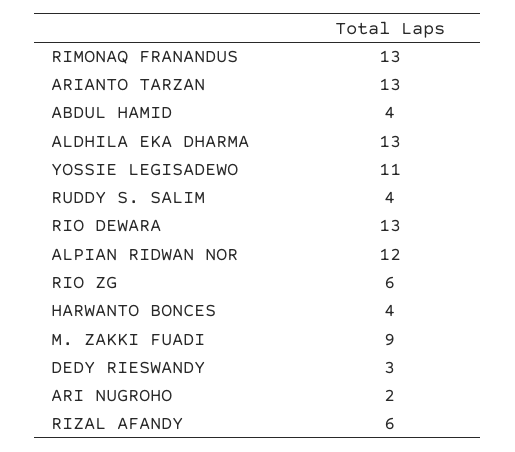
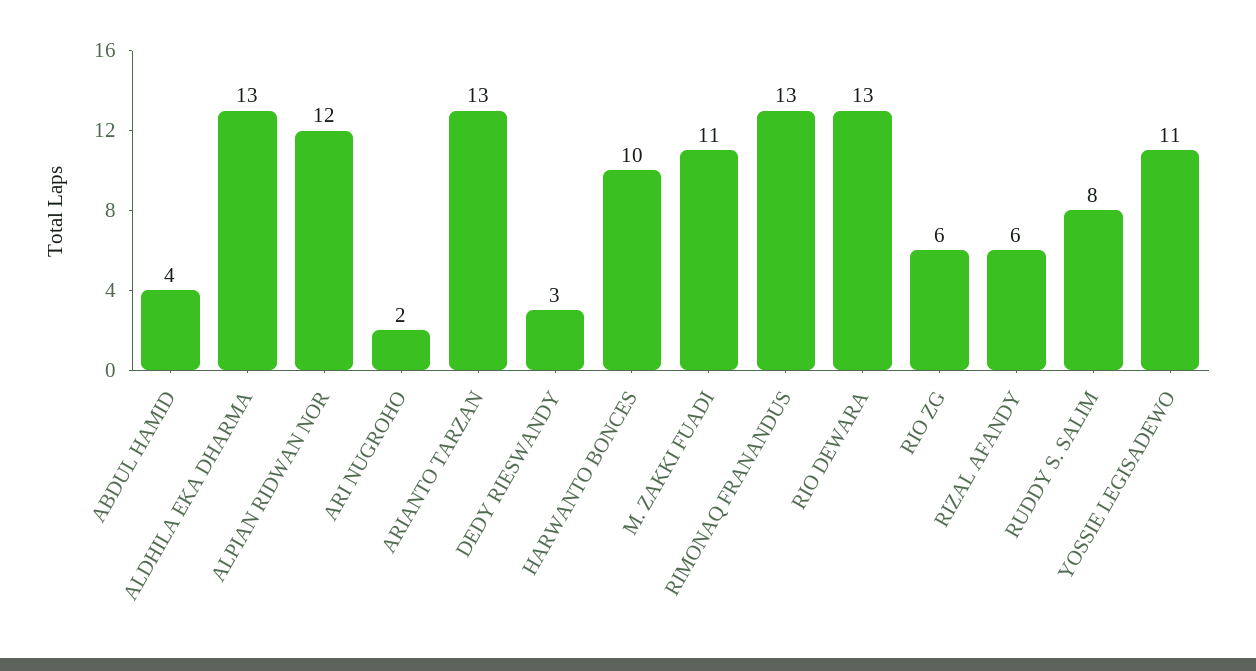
RUDDY S. SALIM: 4 -> 8
HARWANTO BONCES: 4 -> 10
M. ZAKKI FUADI: 9 -> 11

